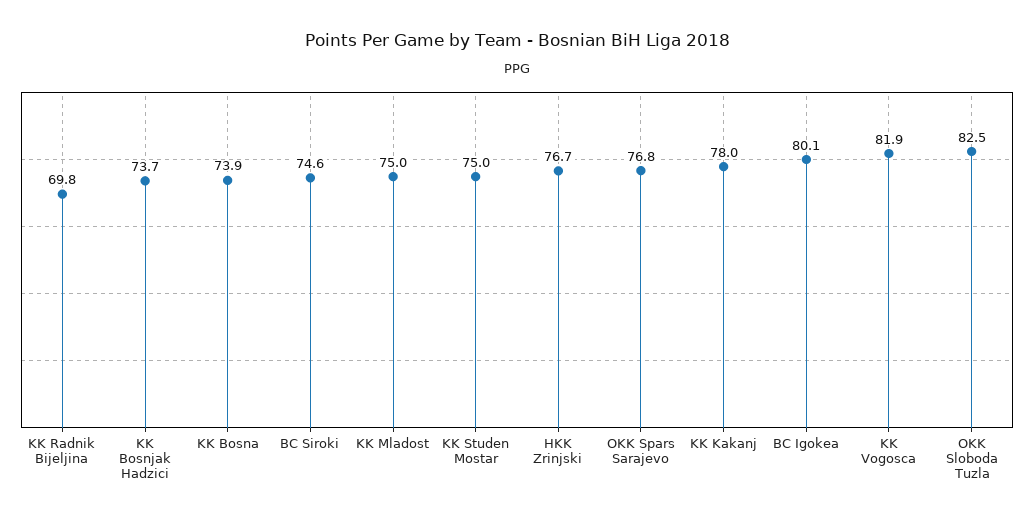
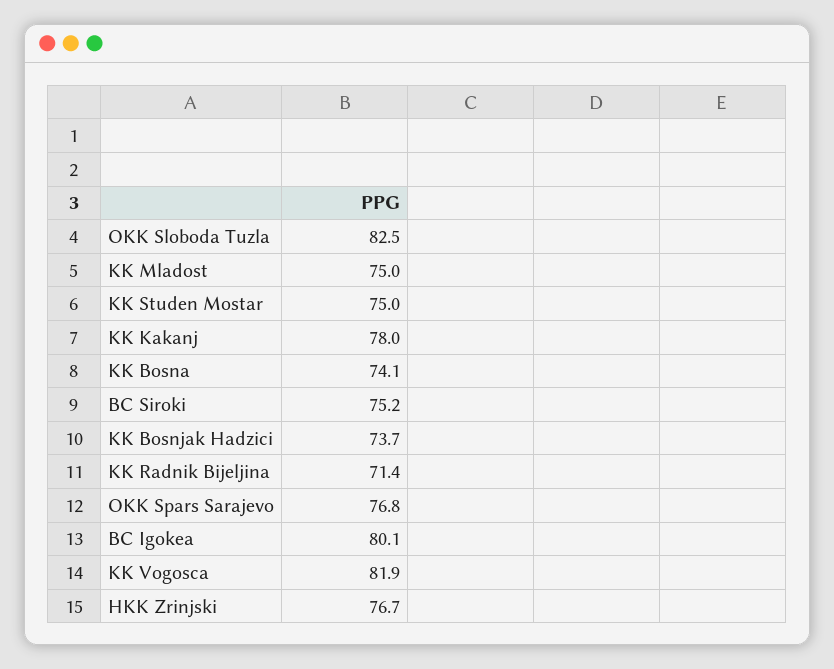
KK Radnik Bijeljina: 69.8 -> 71.4
KK Bosna: 73.9 -> 74.1
BC Siroki: 74.6 -> 75.2

